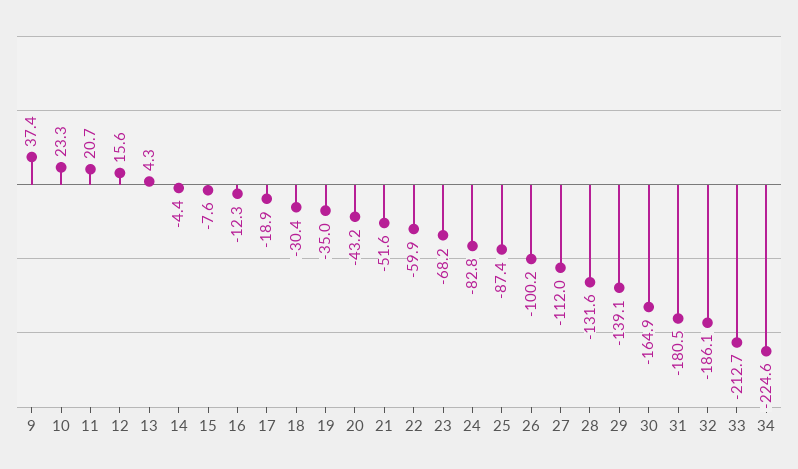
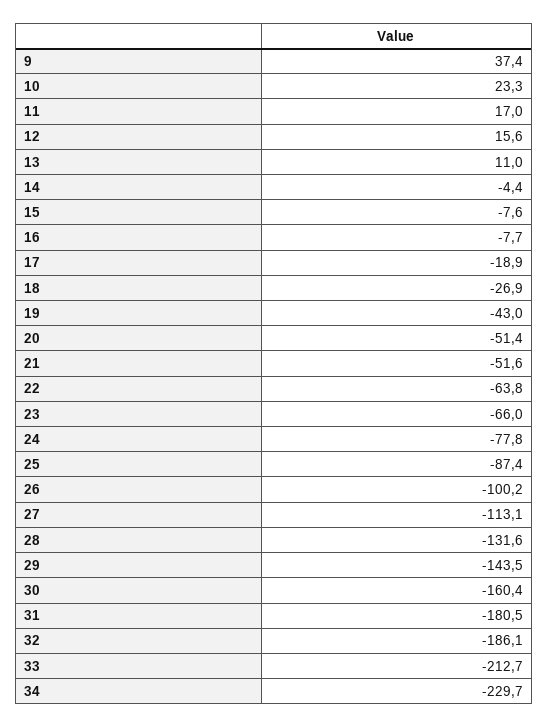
11: 20.7 -> 17
13: 4.3 -> 11
16: -12.3 -> -7.7
18: -30.4 -> -26.9
19: -35 -> -43
20: -43.2 -> -51.4
22: -59.9 -> -63.8
23: -68.2 -> -66
24: -82.8 -> -77.8
27: -112 -> -113.1
29: -139.1 -> -143.5
30: -164.9 -> -160.4
34: -224.6 -> -229.7

